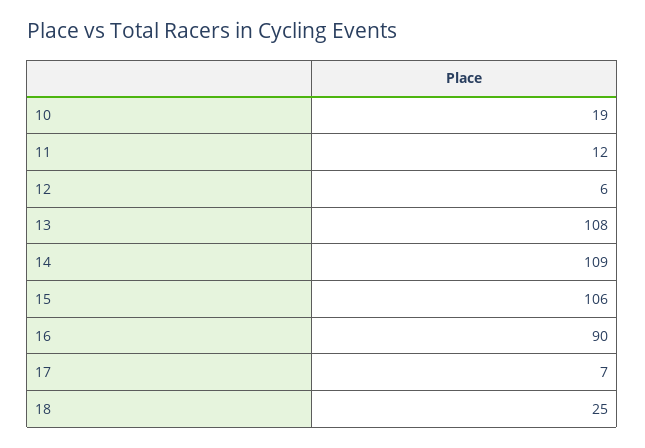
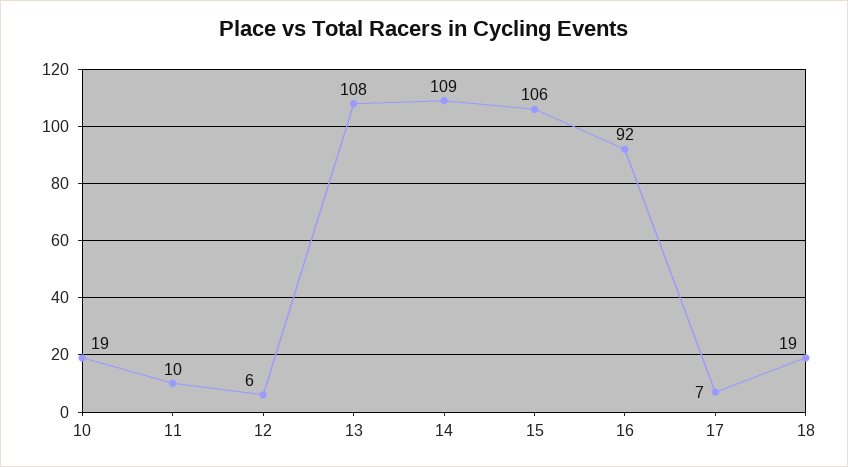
11: 12 -> 10
16: 90 -> 92
18: 25 -> 19

